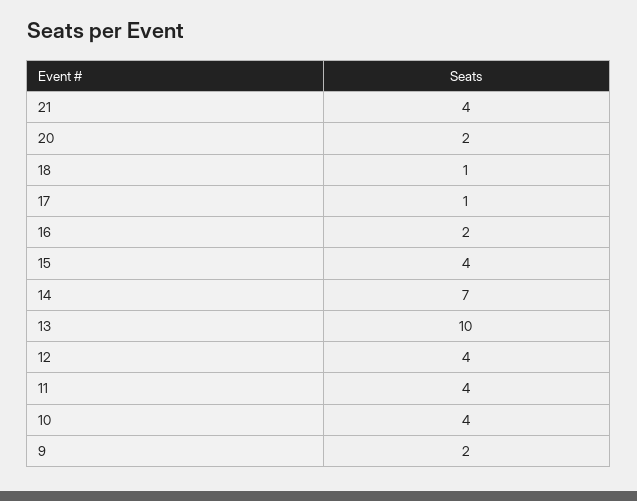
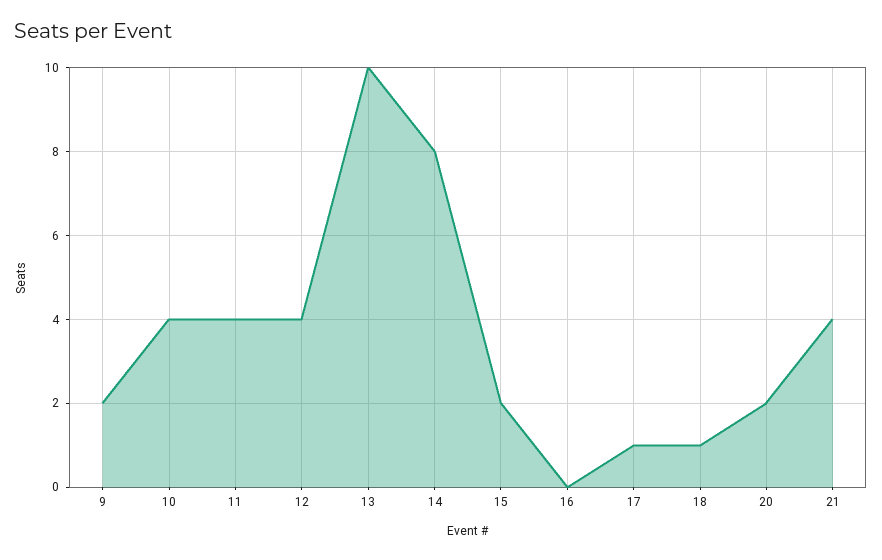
16: 2 -> 0
15: 4 -> 2
14: 7 -> 8

